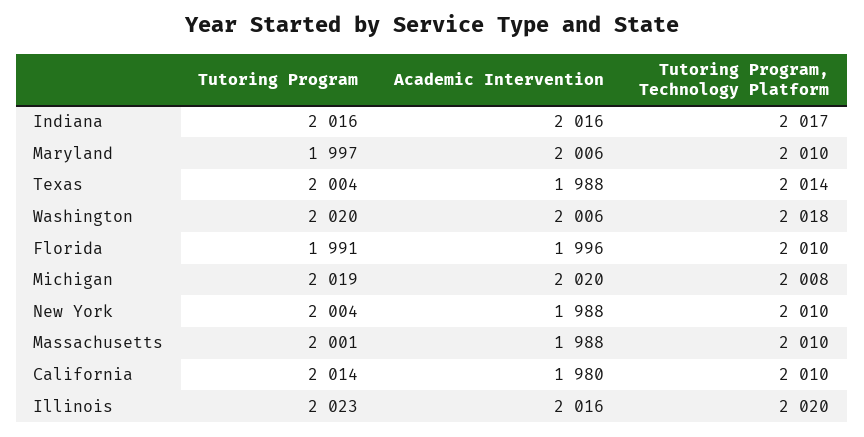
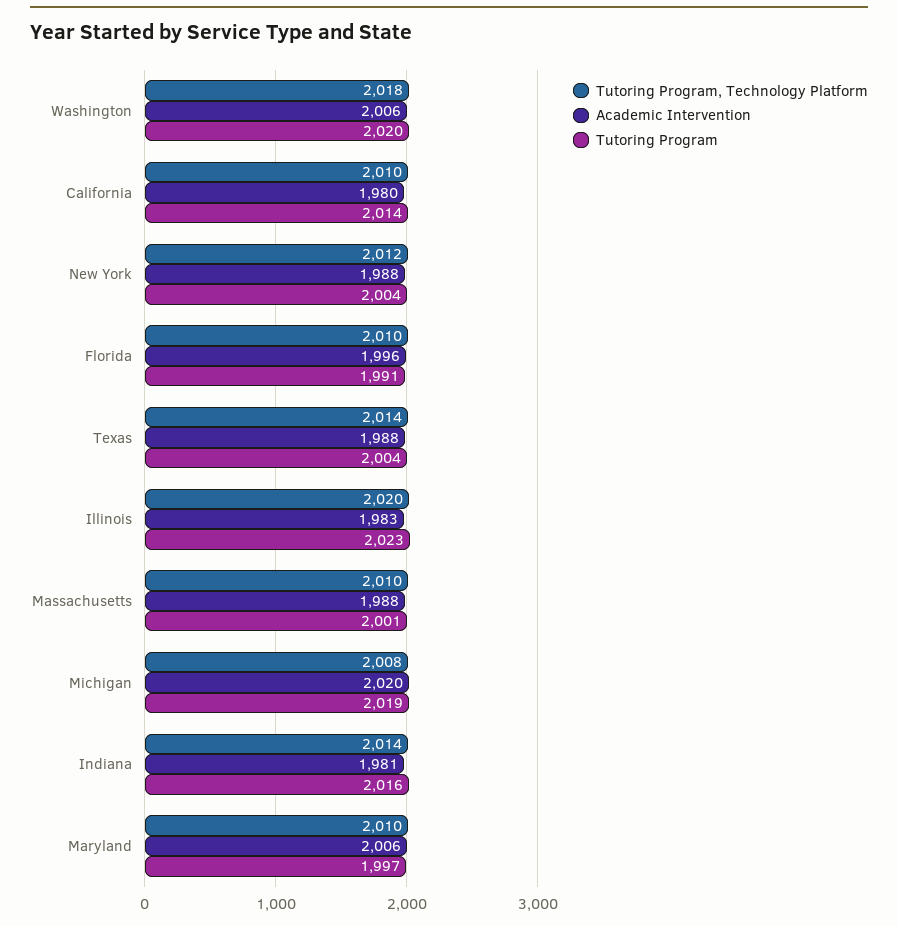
Academic Intervention, Indiana: 2016 -> 1981
Tutoring Program, Technology Platform, Indiana: 2017 -> 2014
Tutoring Program, Technology Platform, New York: 2010 -> 2012
Academic Intervention, Illinois: 2016 -> 1983

